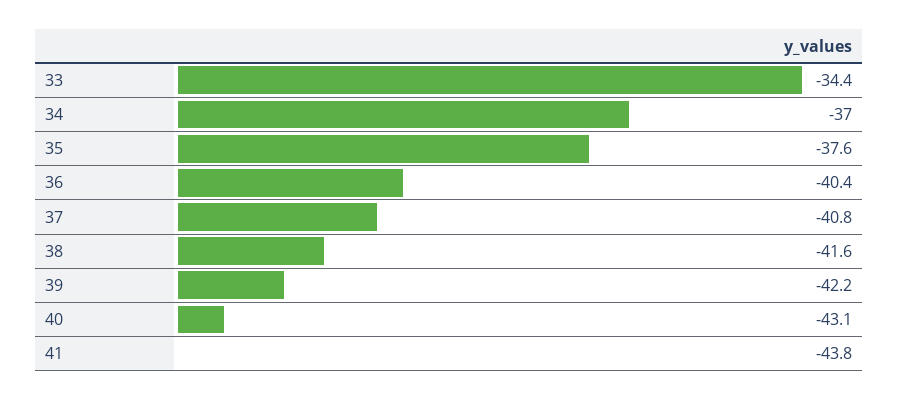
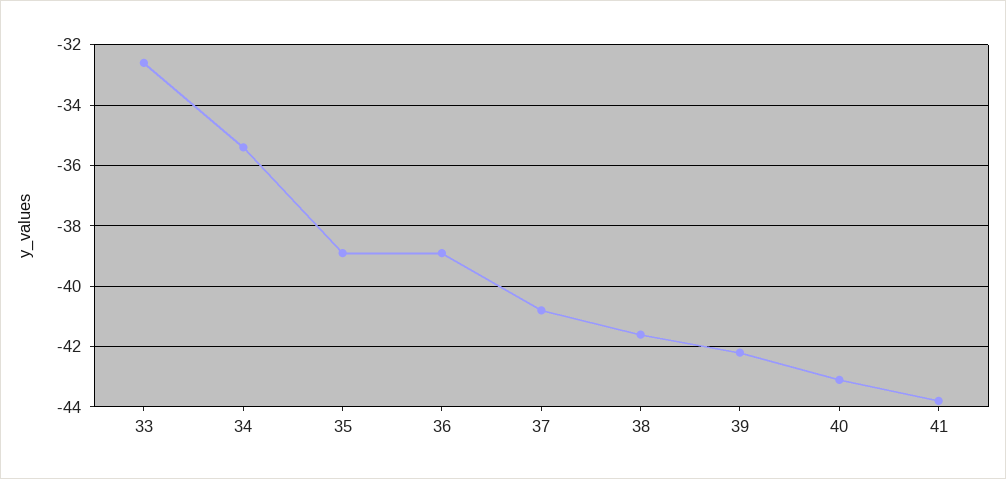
33: -34.4 -> -32.5
34: -37 -> -35.5
35: -37.6 -> -39
36: -40.4 -> -39

